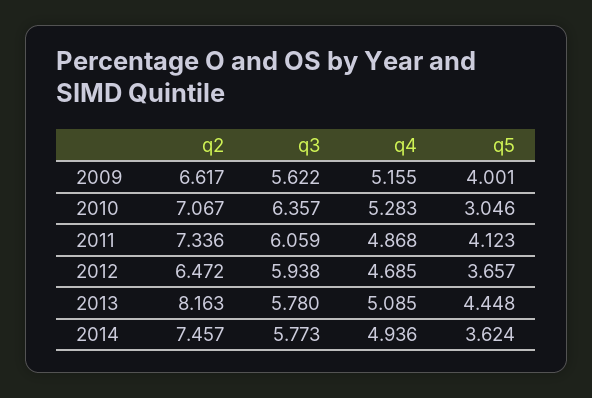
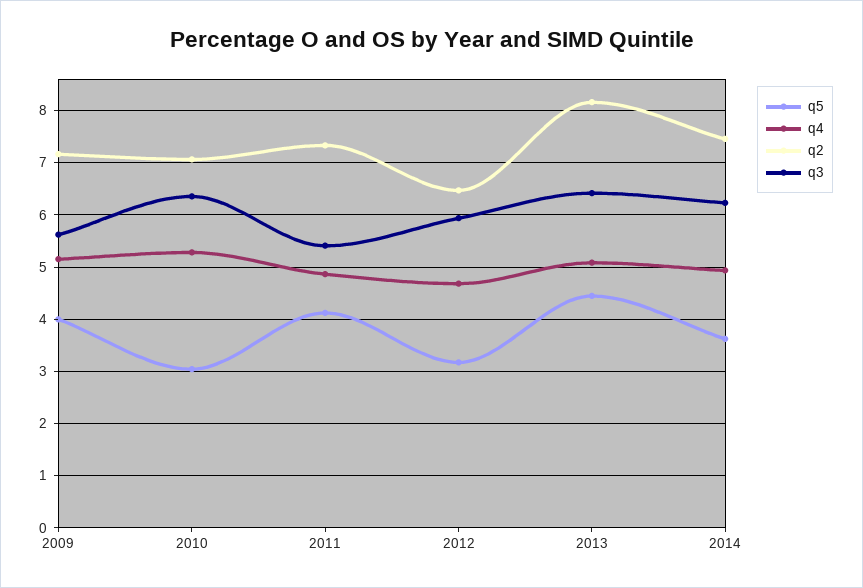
q2, 2009: 6.617 -> 7.2
q3, 2011: 6.059 -> 5.4
q5, 2012: 3.657 -> 3.2
q3, 2013: 5.78 -> 6.4
q3, 2014: 5.773 -> 6.2

